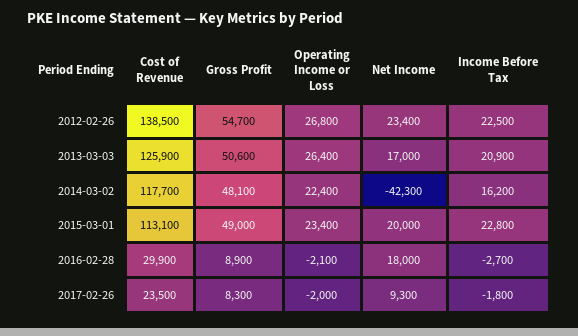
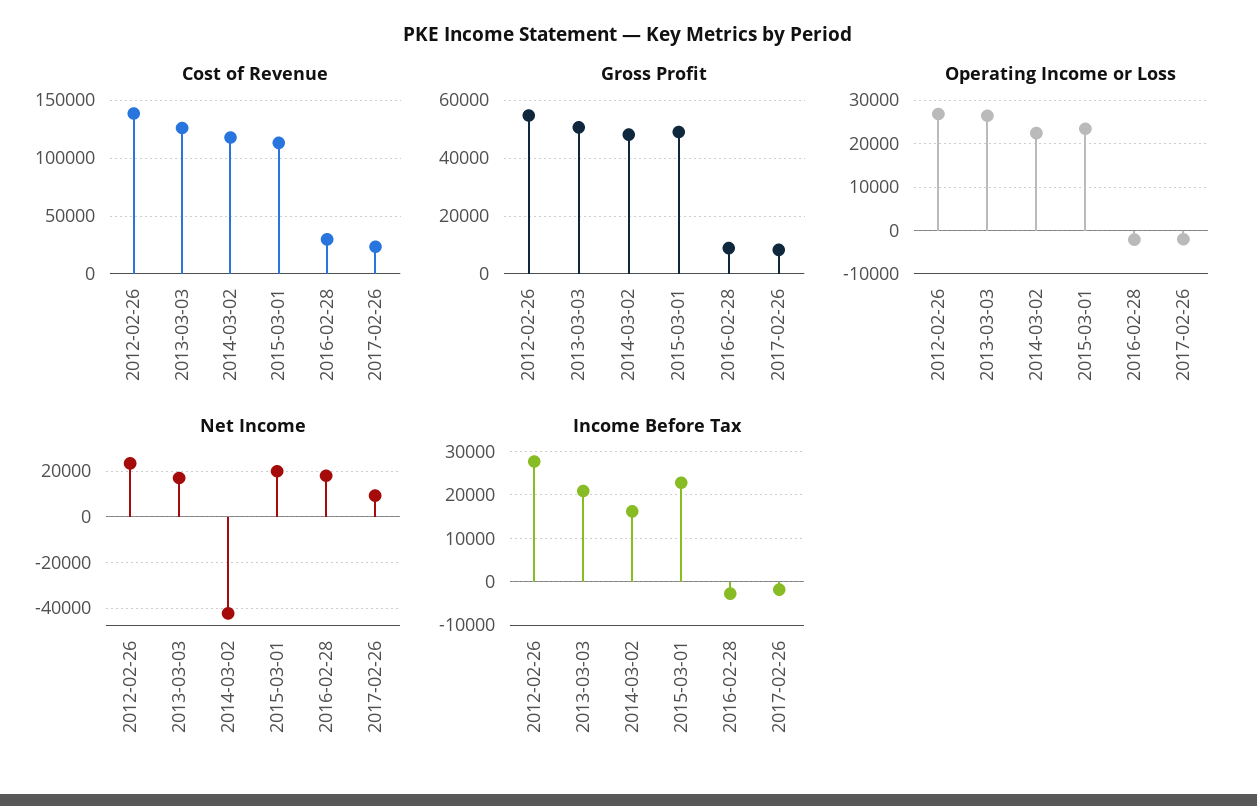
Income Before Tax, 2012-02-26: 22500 -> 28000

